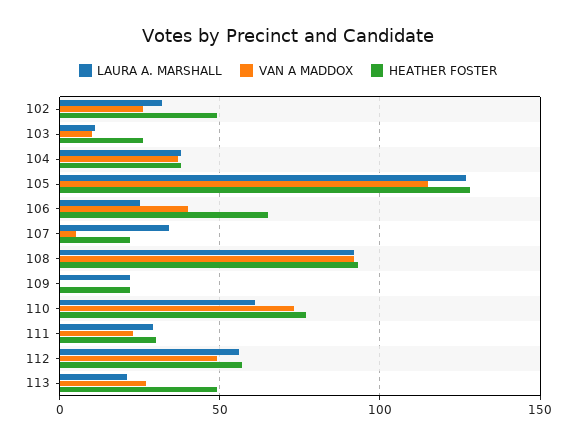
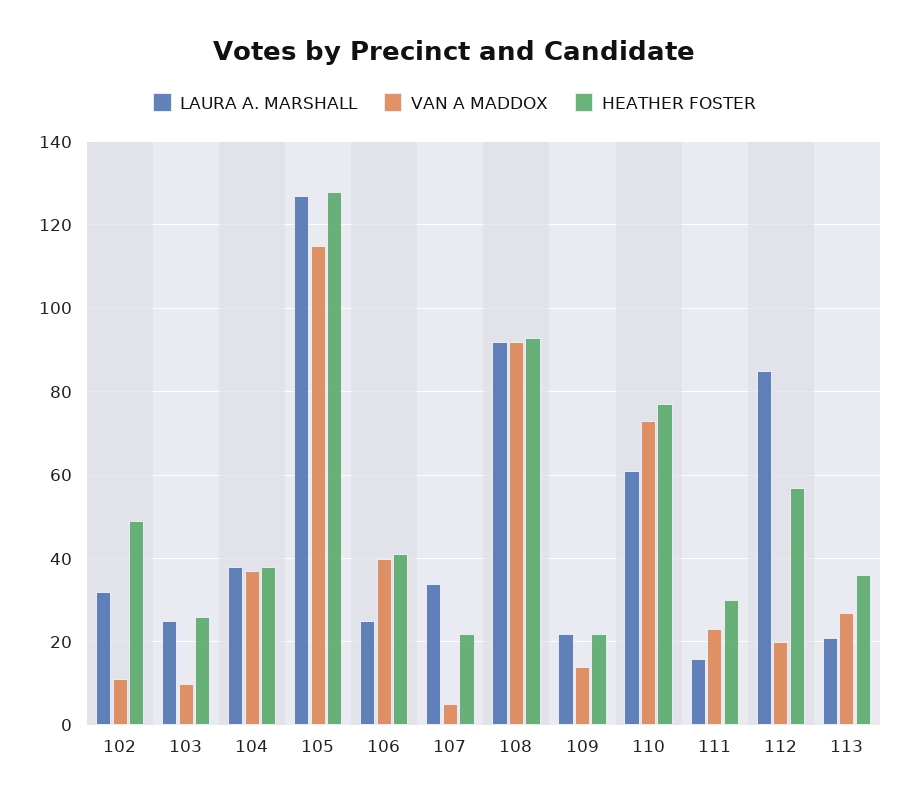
VAN A MADDOX, 102: 25 -> 10
LAURA A. MARSHALL, 103: 10 -> 25
HEATHER FOSTER, 106: 65 -> 40
VAN A MADDOX, 109: 0 -> 15
LAURA A. MARSHALL, 111: 30 -> 15
LAURA A. MARSHALL, 112: 55 -> 85
VAN A MADDOX, 112: 50 -> 20
HEATHER FOSTER, 113: 50 -> 35

